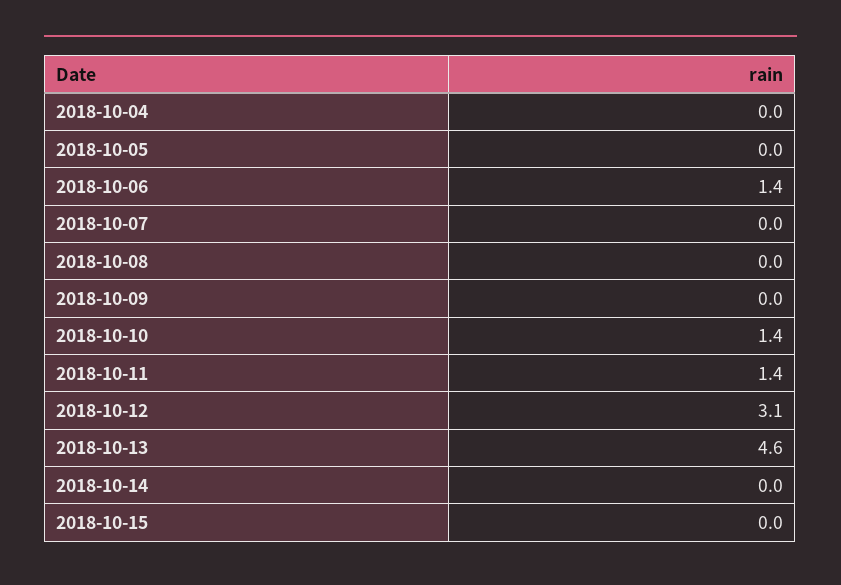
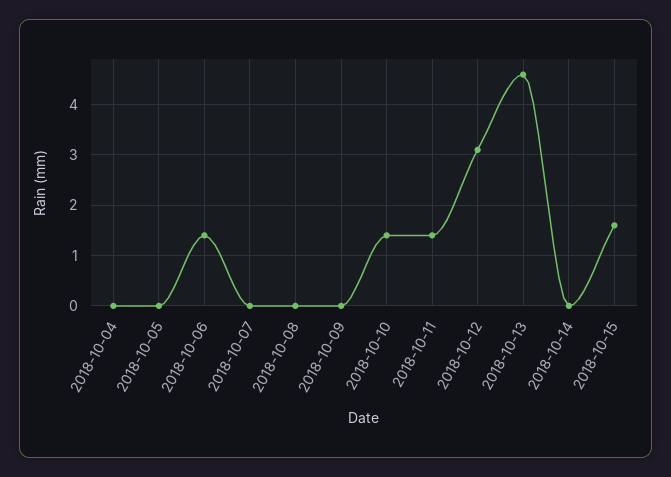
2018-10-15: 0 -> 1.5

